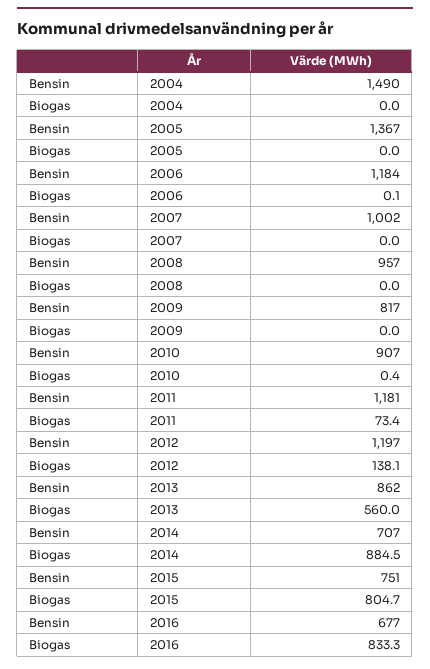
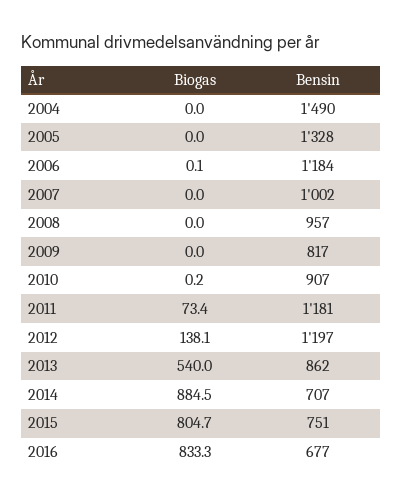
Bensin, 2005: 1367 -> 1328
Biogas, 2010: 0.4 -> 0.2
Biogas, 2013: 560 -> 540

